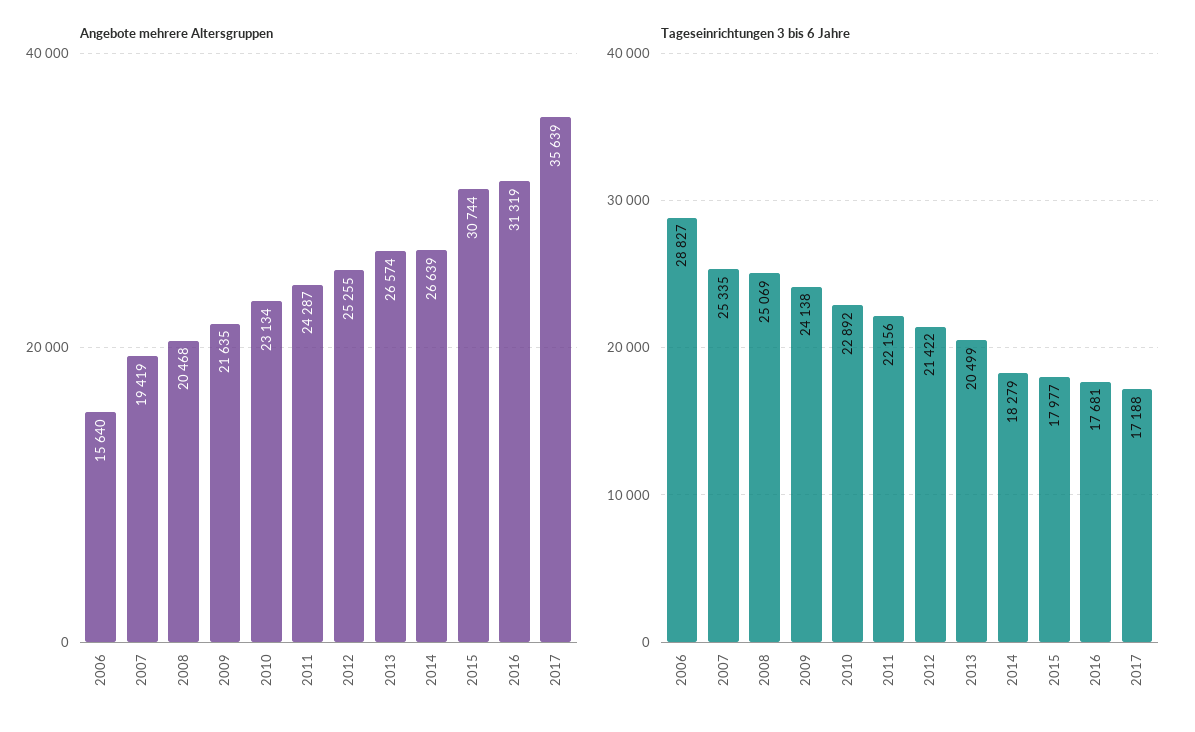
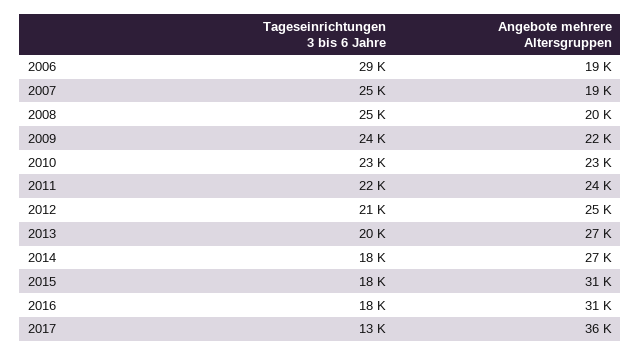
Angebote mehrere Altersgruppen, 2006: 15640 -> 19000
Tageseinrichtungen 3 bis 6 Jahre, 2017: 17188 -> 13000

